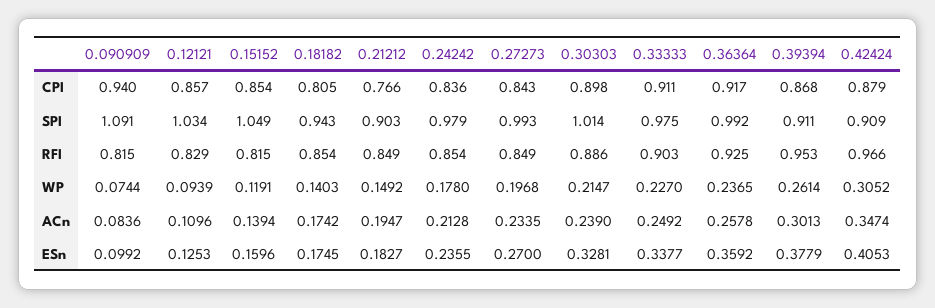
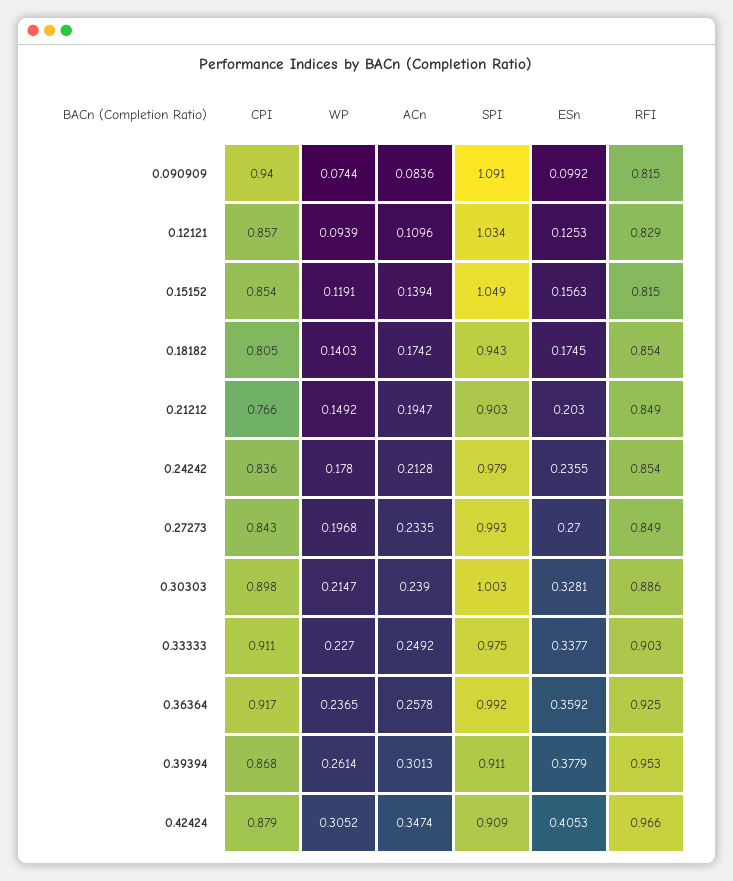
0.30303, SPI: 1.014 -> 1.003
0.15152, ESn: 0.1596 -> 0.1563
0.21212, ESn: 0.1827 -> 0.203

